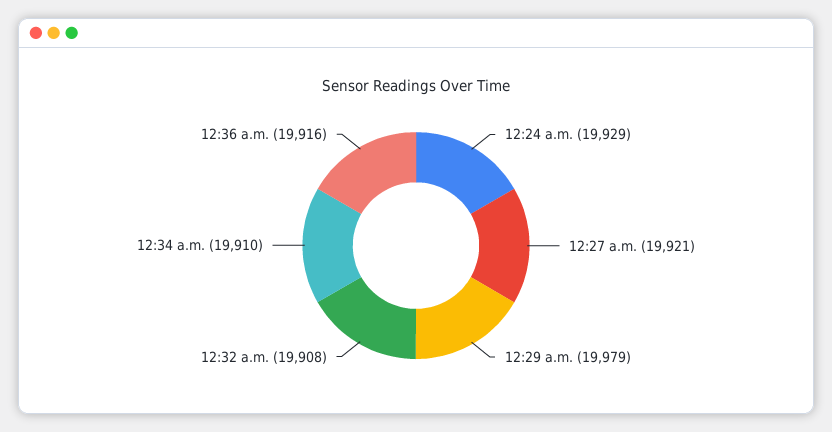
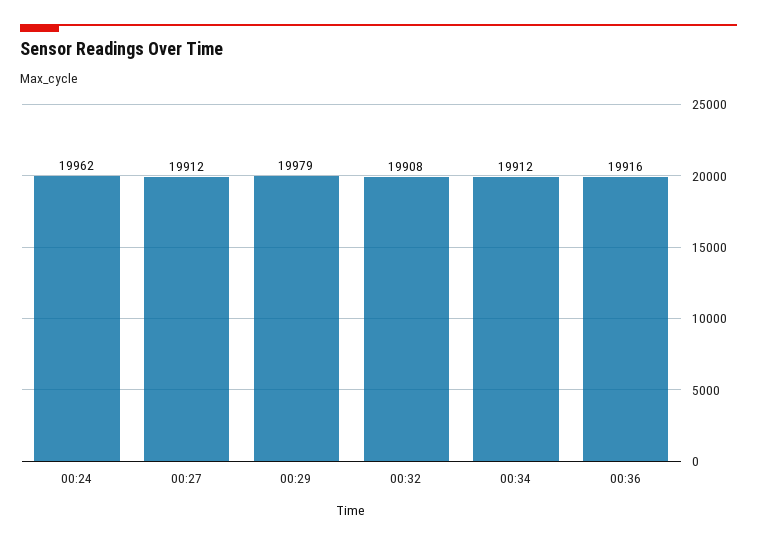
12:24 a.m.: 19929 -> 19962
12:27 a.m.: 19921 -> 19912
12:34 a.m.: 19910 -> 19912

